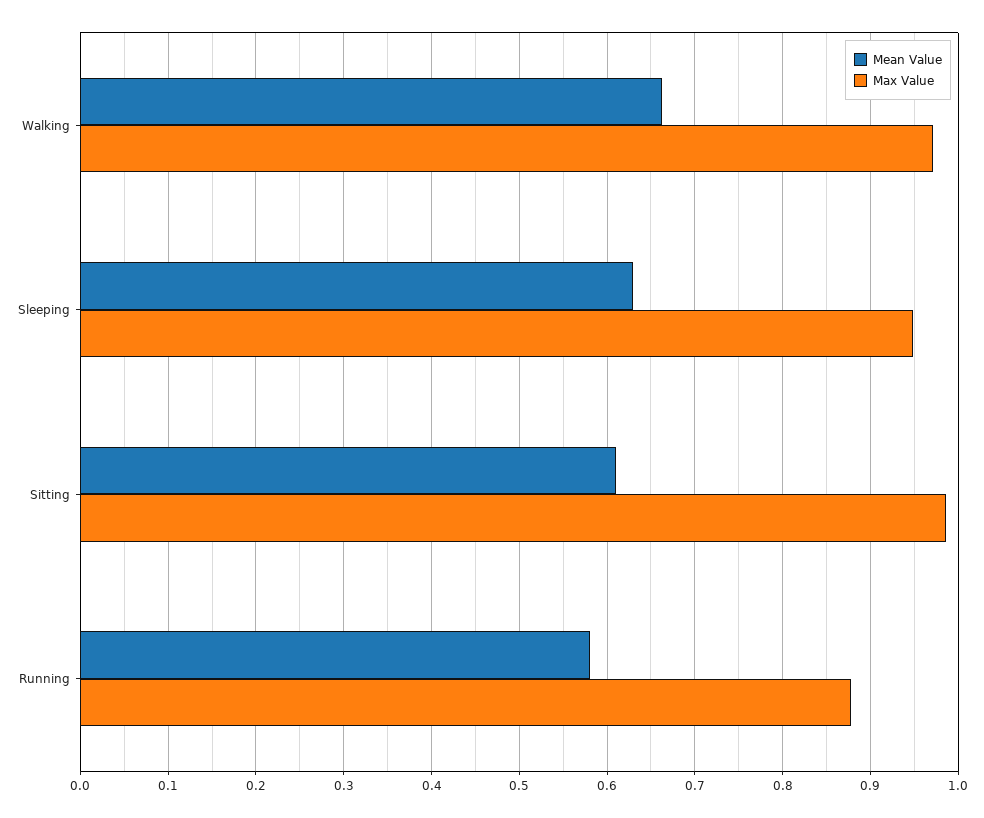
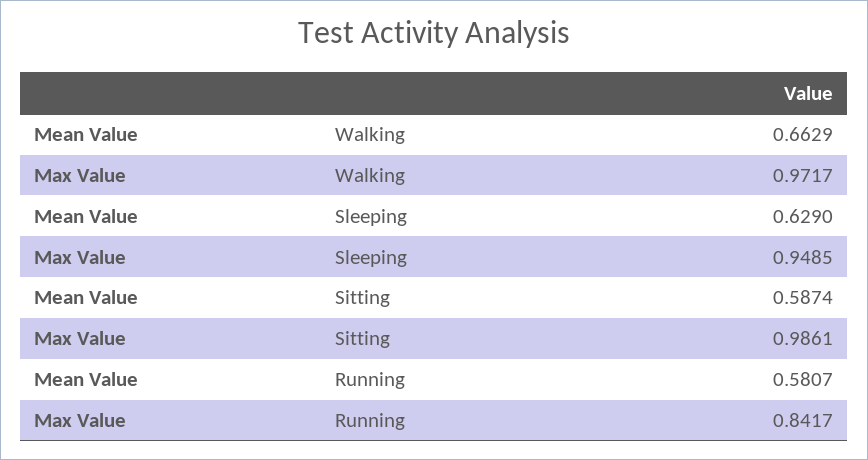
Mean Value, Sitting: 0.61 -> 0.5874
Max Value, Running: 0.88 -> 0.8417

